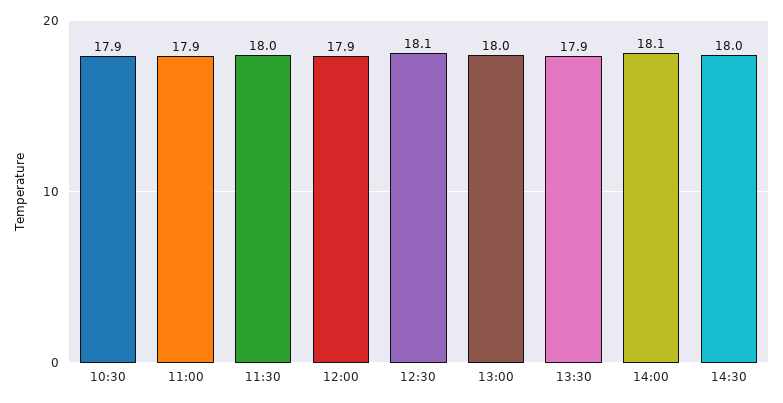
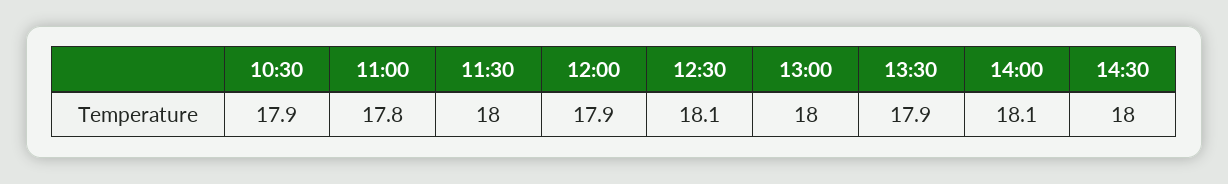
11:00: 17.9 -> 17.8

